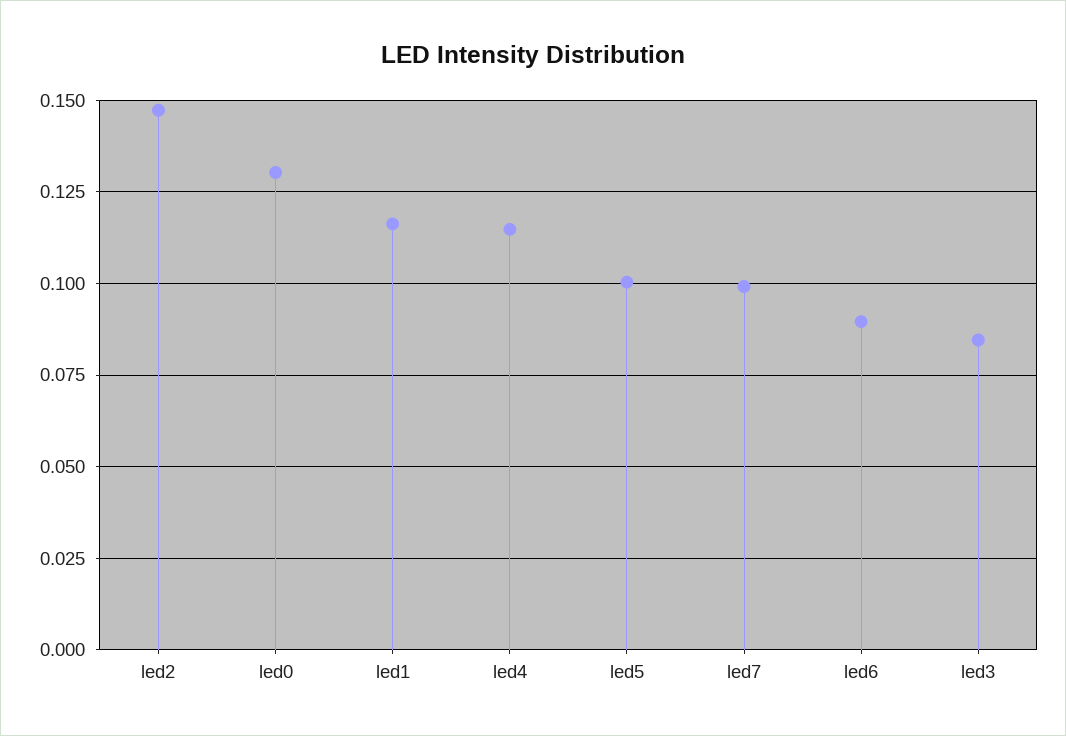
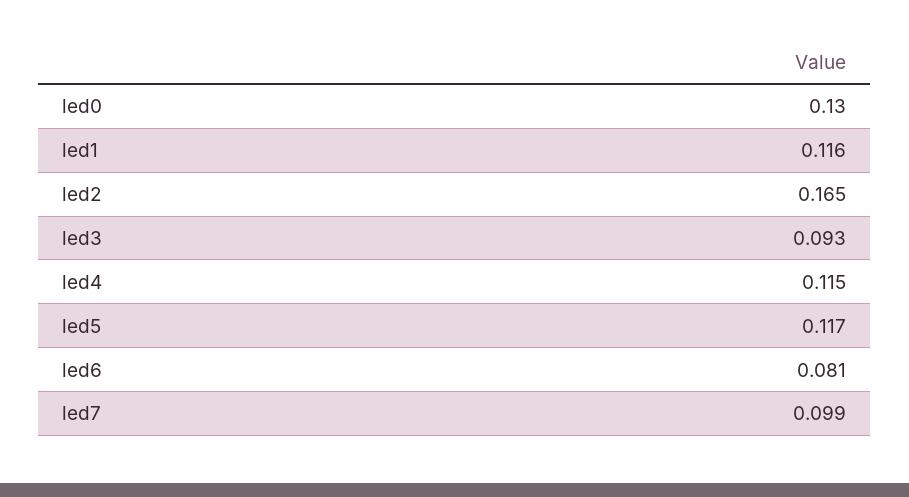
led2: 0.1475 -> 0.165
led5: 0.1 -> 0.117
led6: 0.09 -> 0.081
led3: 0.085 -> 0.093

